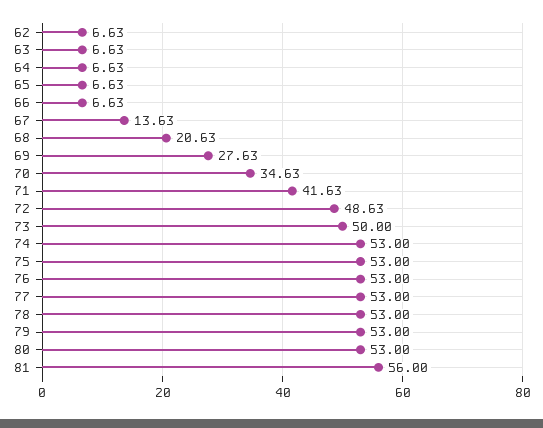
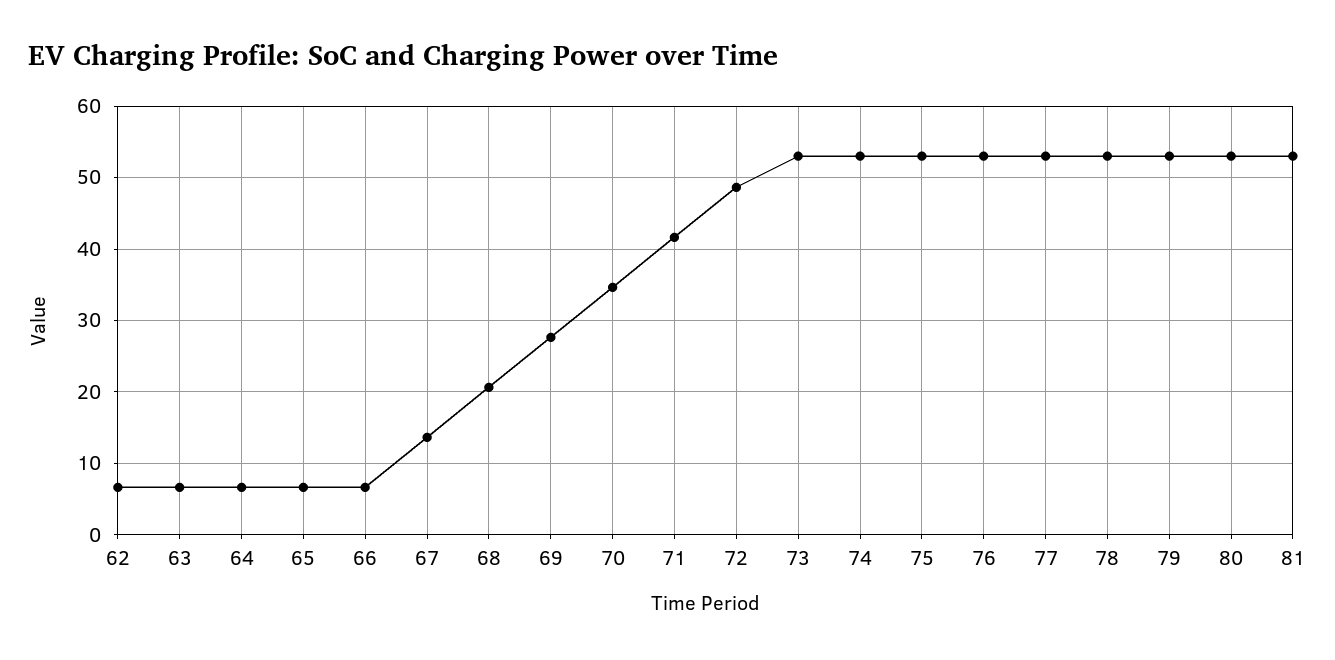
73: 50 -> 53
81: 56 -> 53

